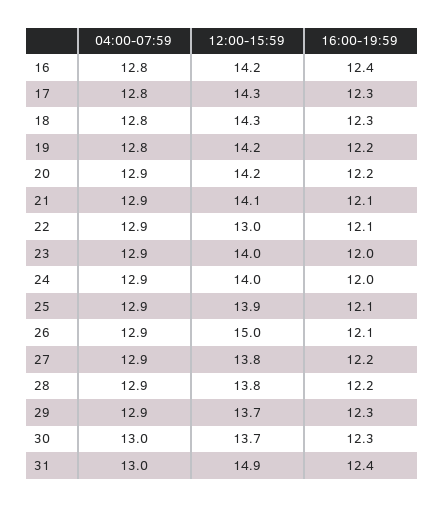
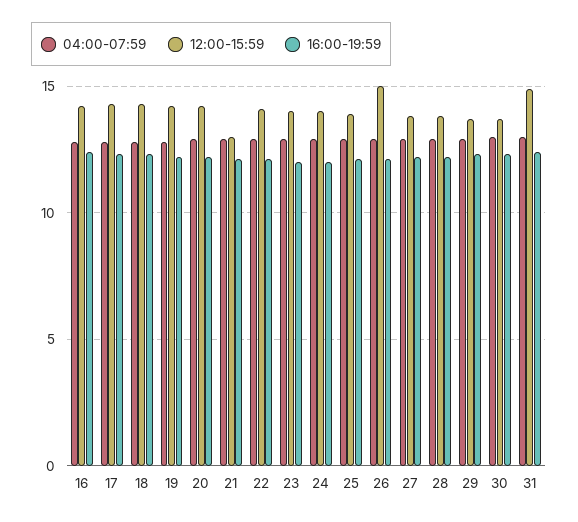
12:00-15:59, 21: 14.1 -> 13
12:00-15:59, 22: 13 -> 14

